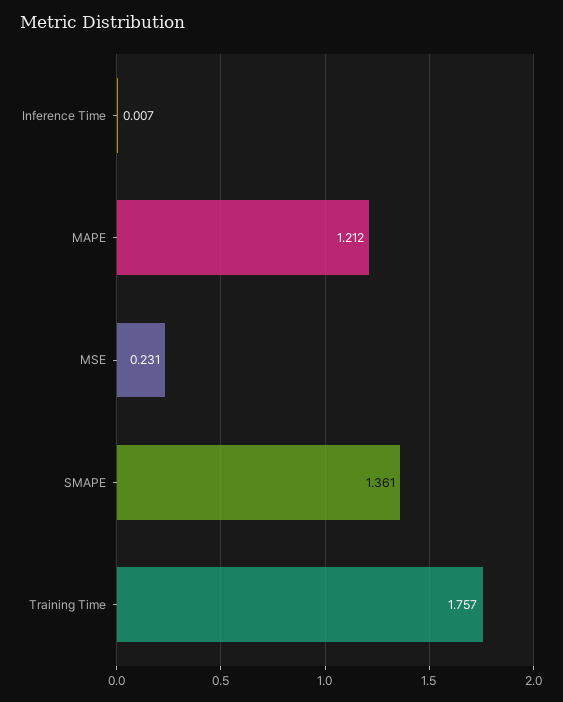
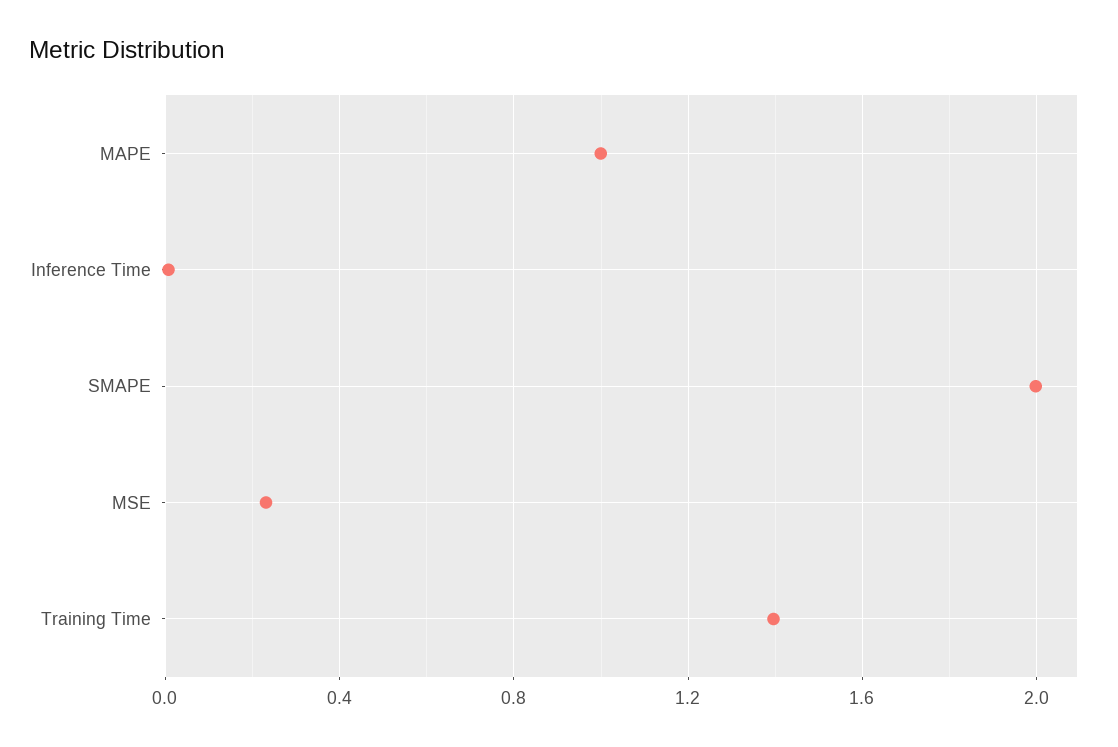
MAPE: 1.212 -> 1
SMAPE: 1.361 -> 2
Training Time: 1.757 -> 1.4

